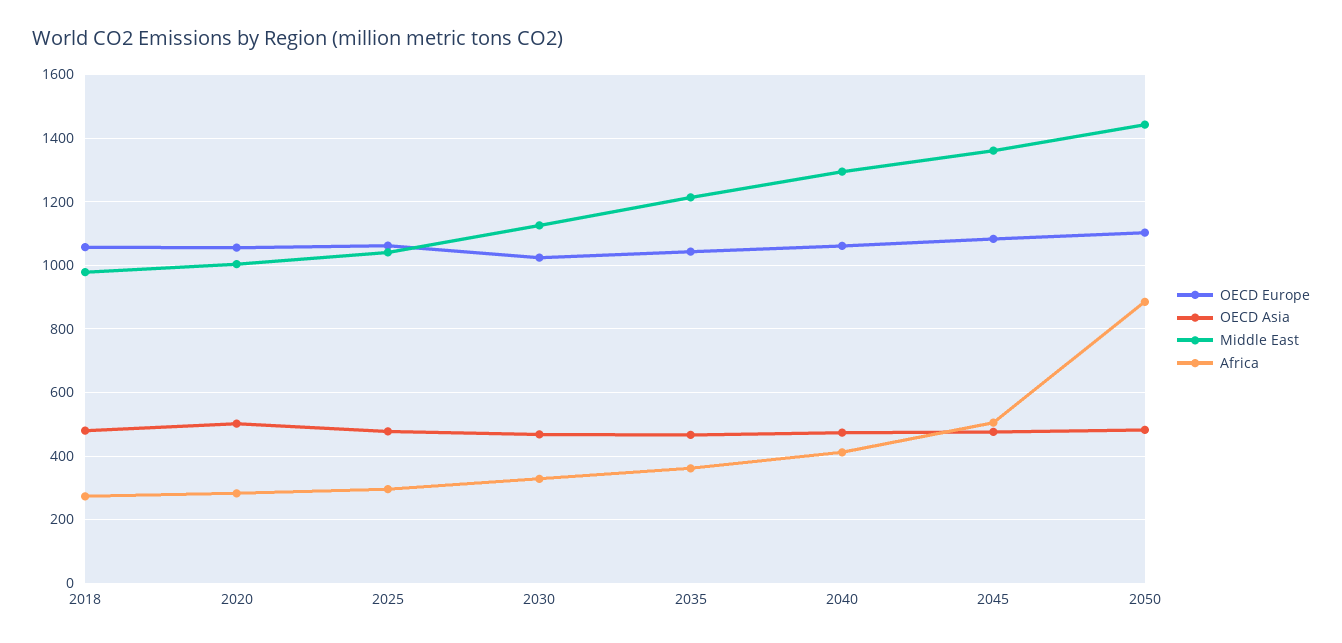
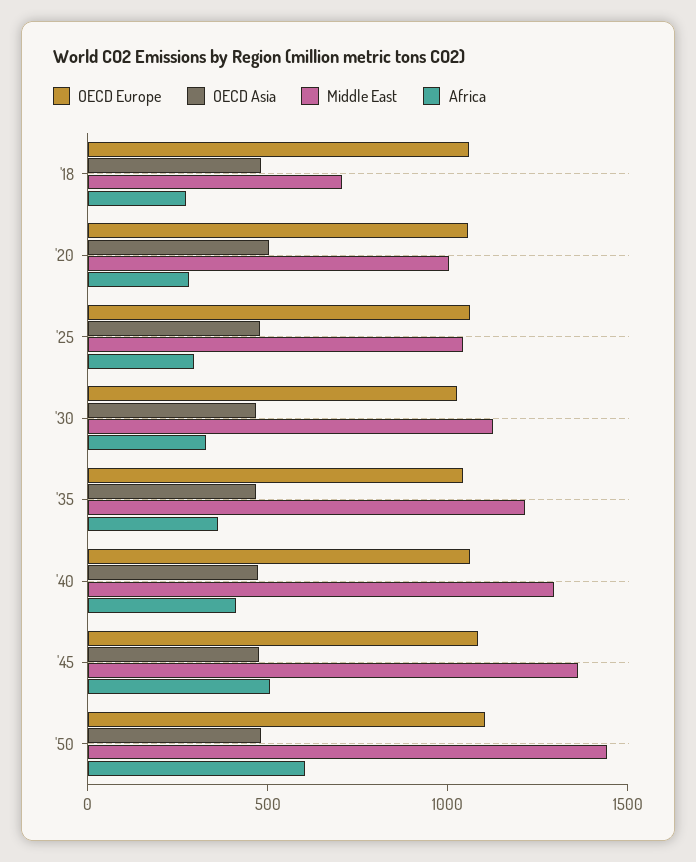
Middle East, 2018: 980 -> 700
Africa, 2050: 880 -> 600

